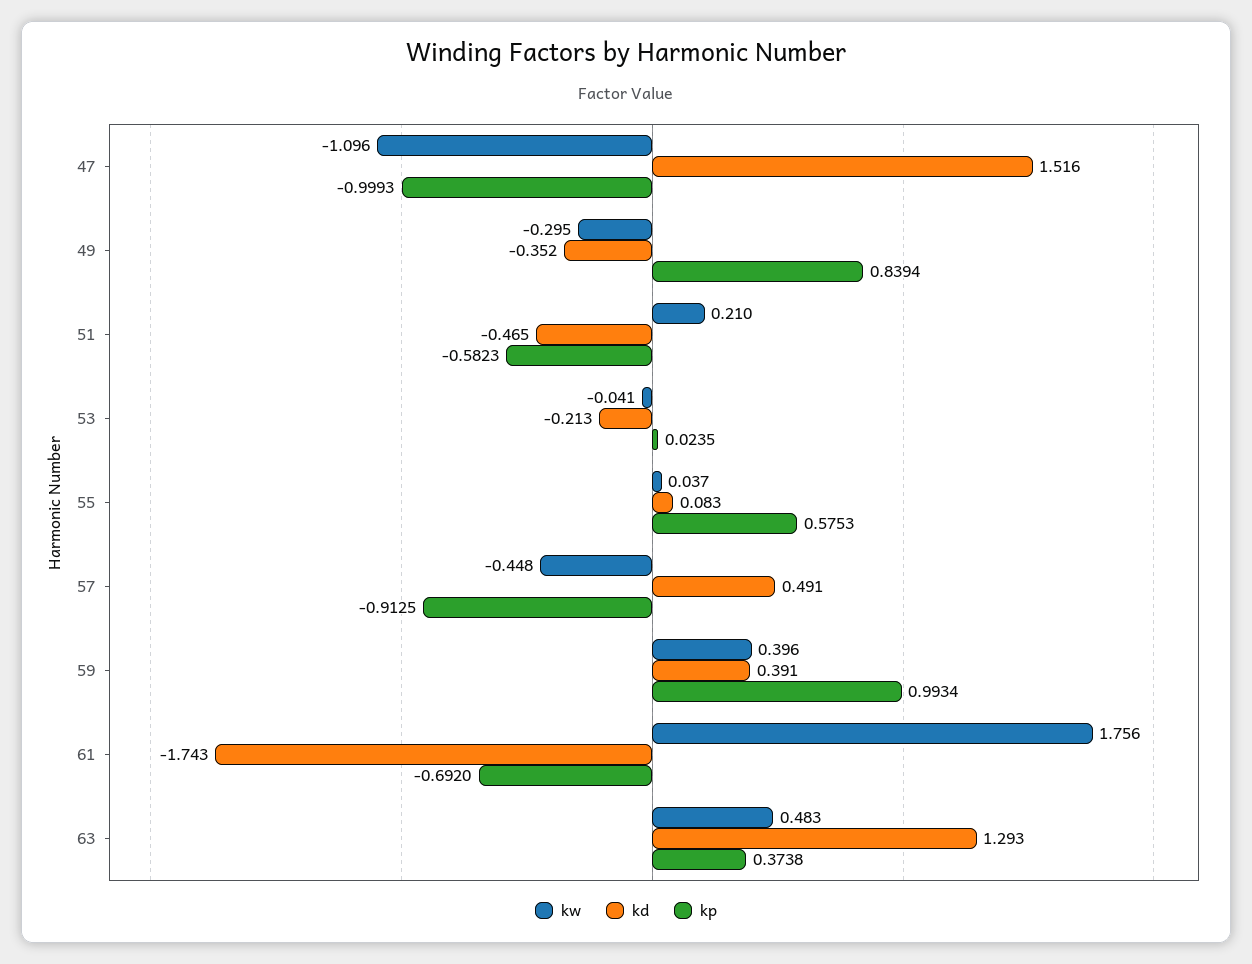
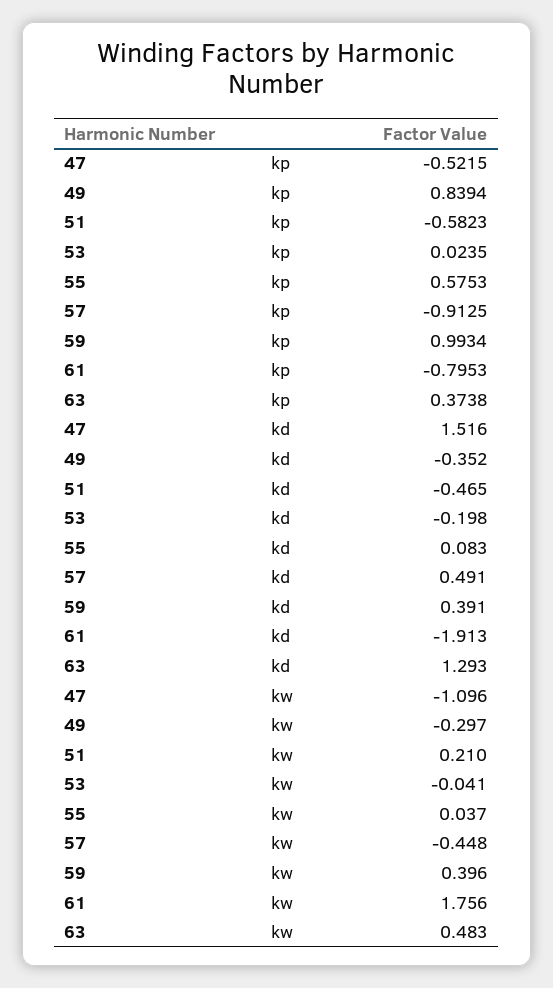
kp, 47: -0.9993 -> -0.5215
kw, 49: -0.295 -> -0.297
kd, 53: -0.213 -> -0.198
kd, 61: -1.743 -> -1.913
kp, 61: -0.692 -> -0.7953

